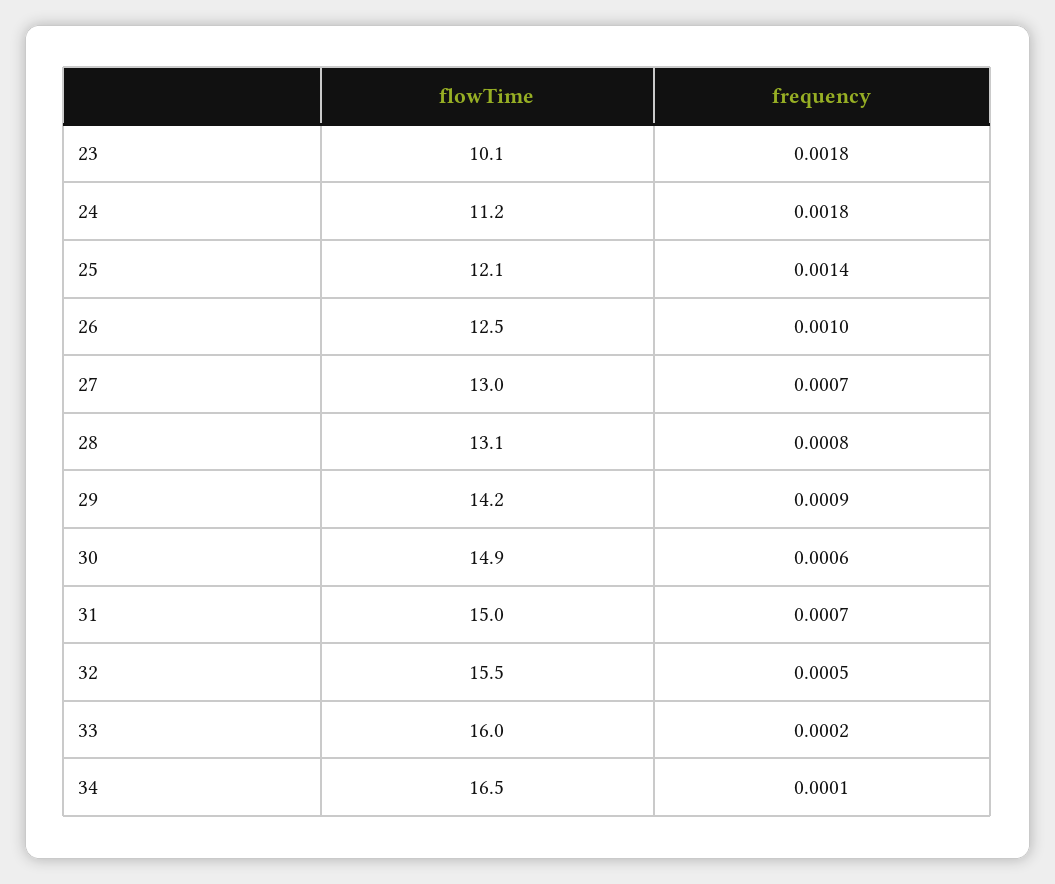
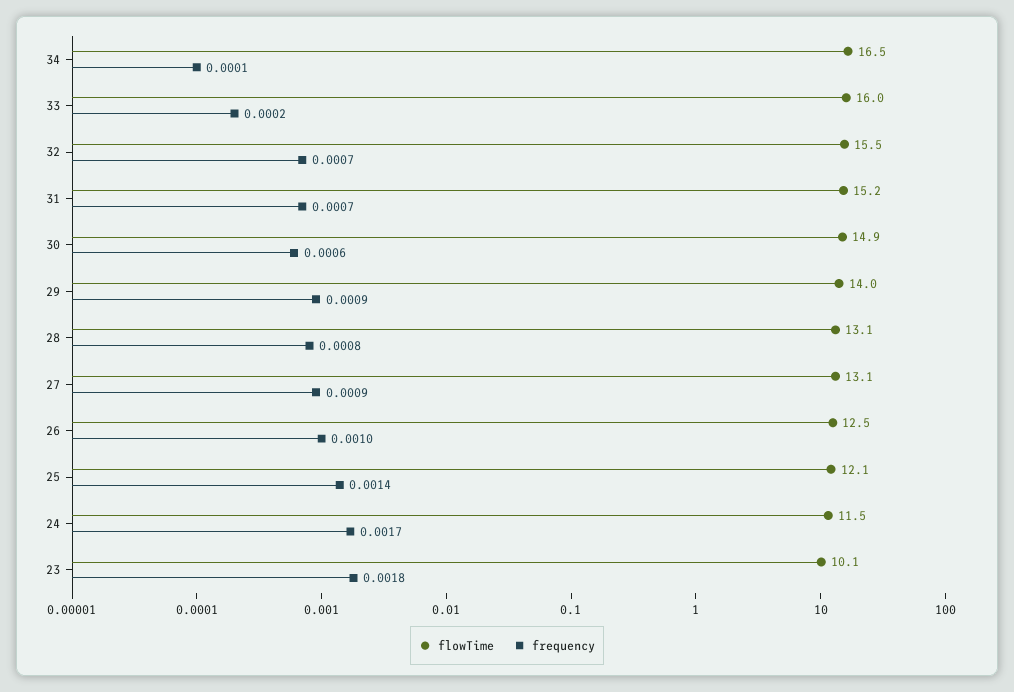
flowTime, 24: 11.2 -> 11.5
frequency, 24: 0.0018 -> 0.0017
flowTime, 27: 13 -> 13.1
frequency, 27: 0.0007 -> 0.0009
flowTime, 29: 14.2 -> 14
flowTime, 31: 15 -> 15.2
frequency, 32: 0.0005 -> 0.0007

